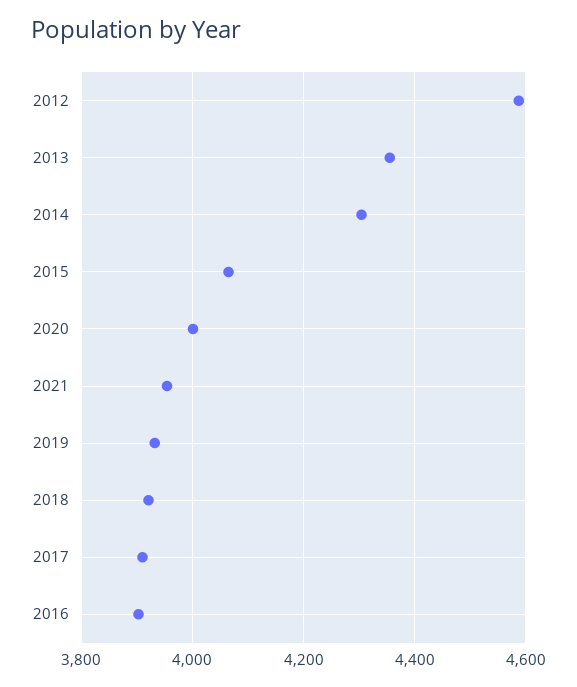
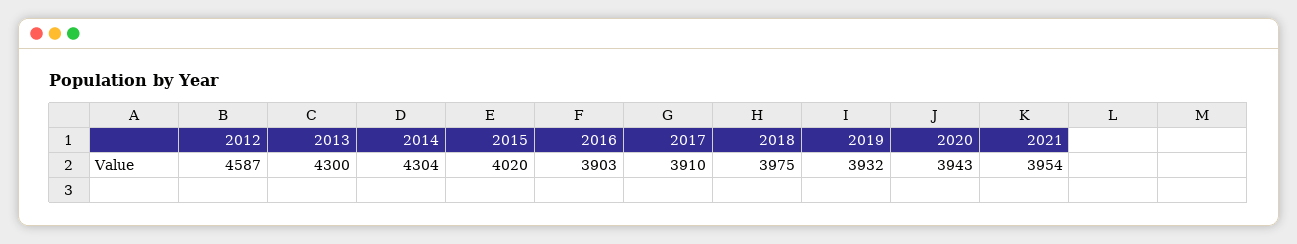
2013: 4360 -> 4300
2015: 4060 -> 4020
2020: 4000 -> 3943
2018: 3920 -> 3975

